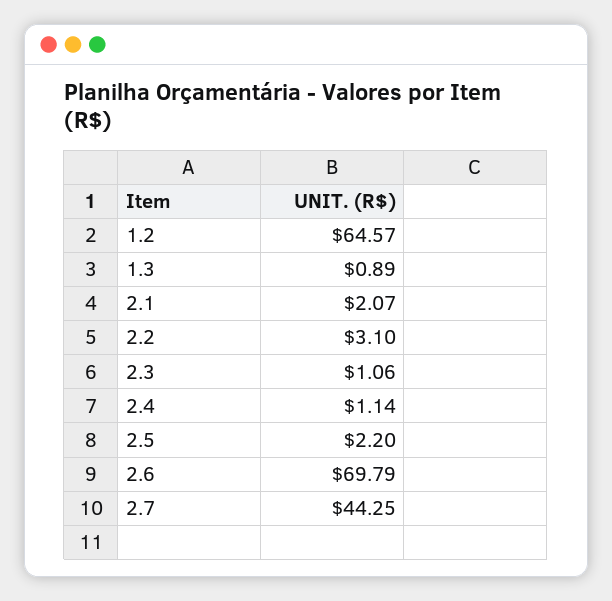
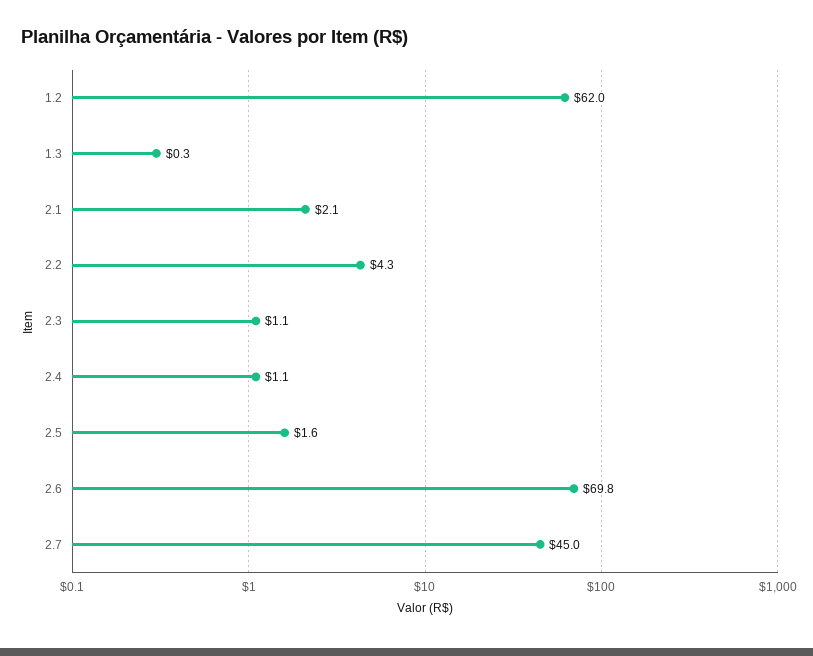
1.2: 64.57 -> 62
1.3: 0.89 -> 0.3
2.2: 3.1 -> 4.3
2.5: 2.2 -> 1.6
2.7: 44.25 -> 45

